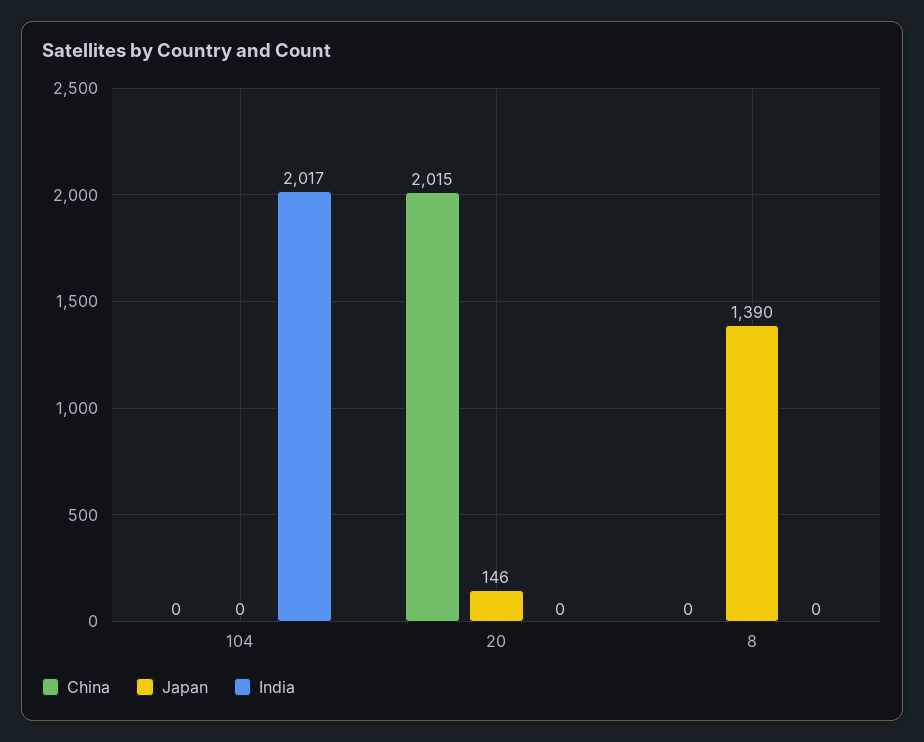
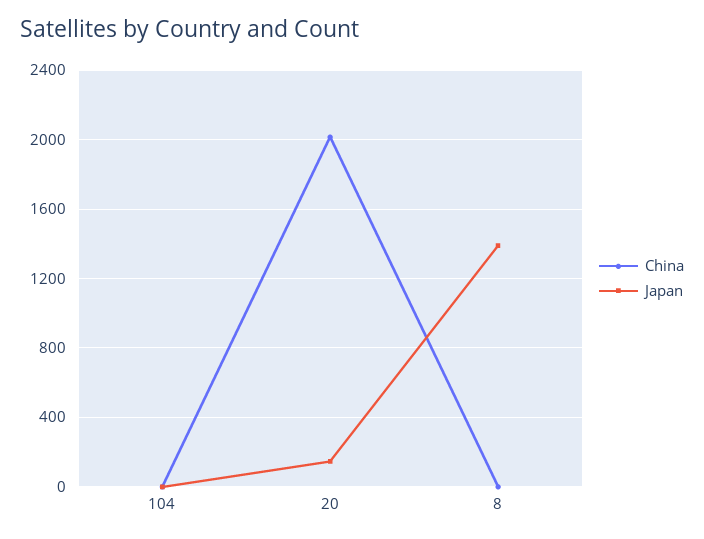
India, 104: 2017 -> none
India, 20: 0 -> none
India, 8: 0 -> none

